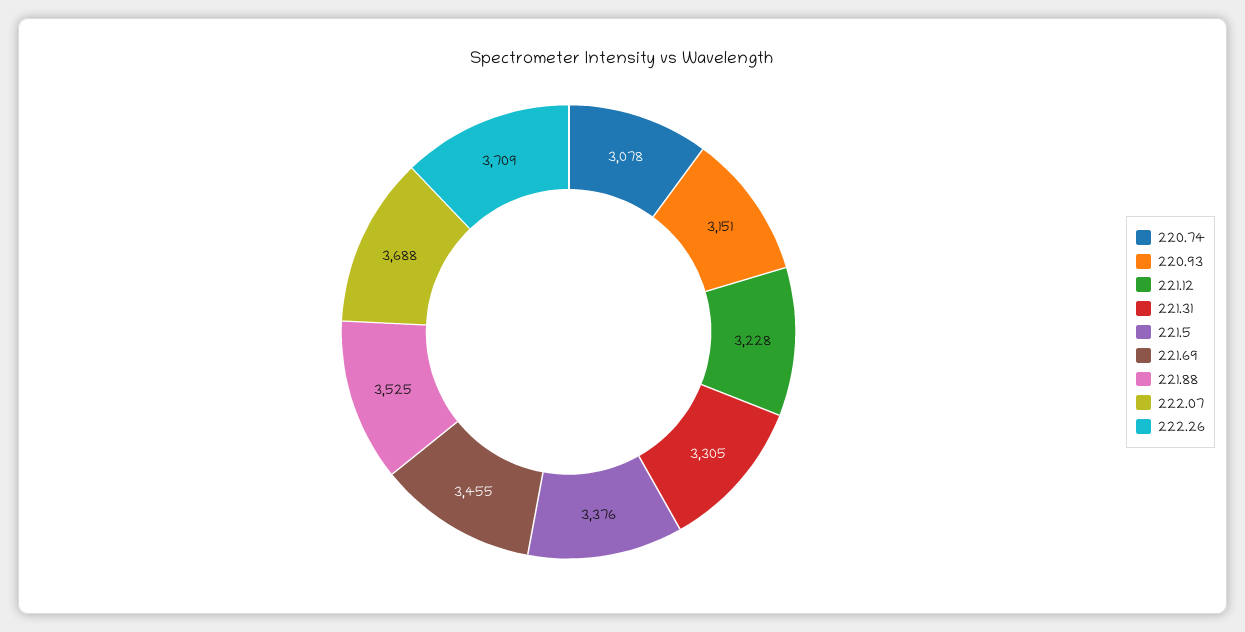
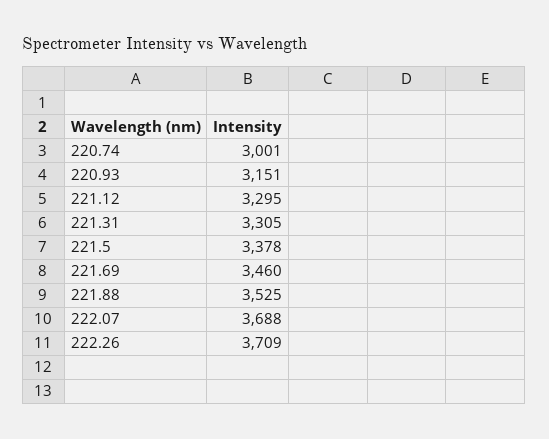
220.74: 3078 -> 3001
221.12: 3228 -> 3295
221.5: 3376 -> 3378
221.69: 3455 -> 3460

